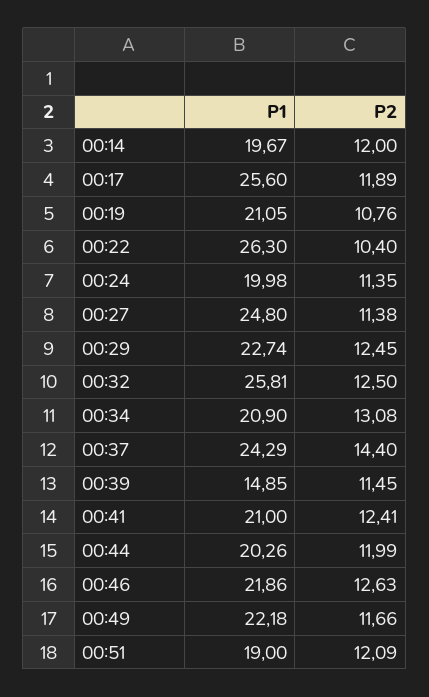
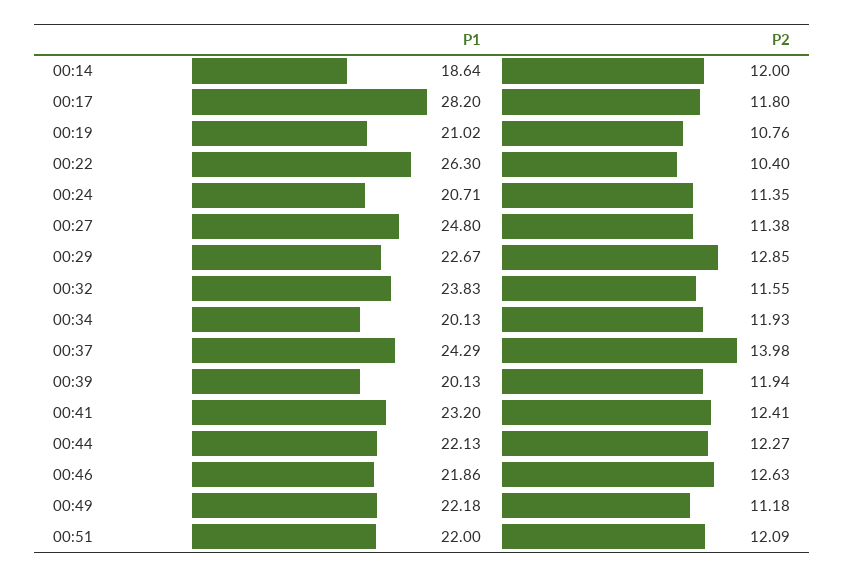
P1, 00:14: 19.67 -> 18.64
P1, 00:17: 25.6 -> 28.2
P2, 00:17: 11.89 -> 11.8
P1, 00:19: 21.05 -> 21.02
P1, 00:24: 19.98 -> 20.71
P1, 00:29: 22.74 -> 22.67
P2, 00:29: 12.45 -> 12.85
P1, 00:32: 25.81 -> 23.83
P2, 00:32: 12.5 -> 11.55
P1, 00:34: 20.9 -> 20.13
P2, 00:34: 13.08 -> 11.93
P2, 00:37: 14.4 -> 13.98
P1, 00:39: 14.85 -> 20.13
P2, 00:39: 11.45 -> 11.94
P1, 00:41: 21 -> 23.2
P1, 00:44: 20.26 -> 22.13
P2, 00:44: 11.99 -> 12.27
P2, 00:49: 11.66 -> 11.18
P1, 00:51: 19 -> 22

